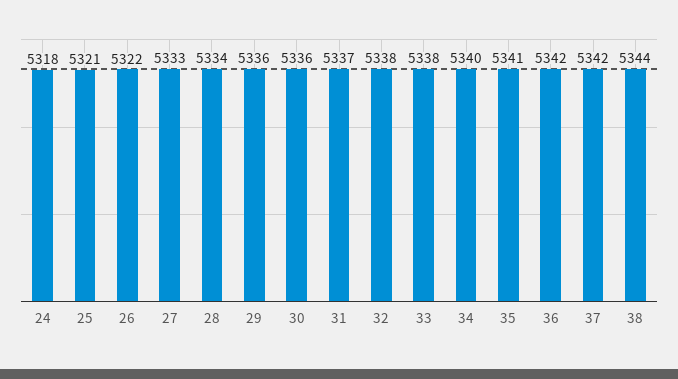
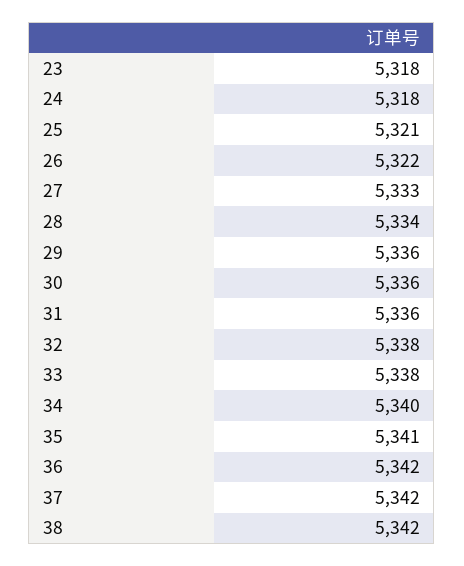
31: 5337 -> 5336
38: 5344 -> 5342
23: none -> 5318

